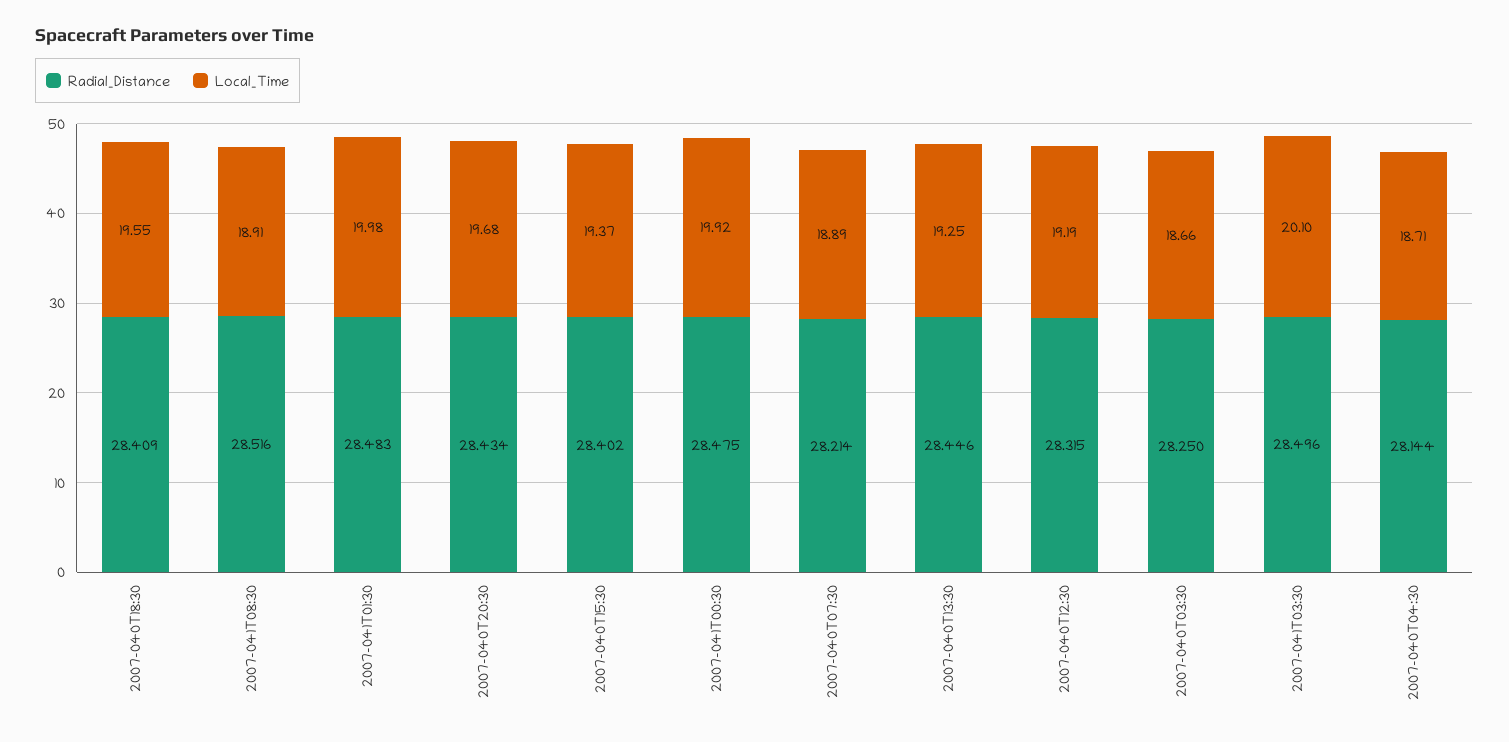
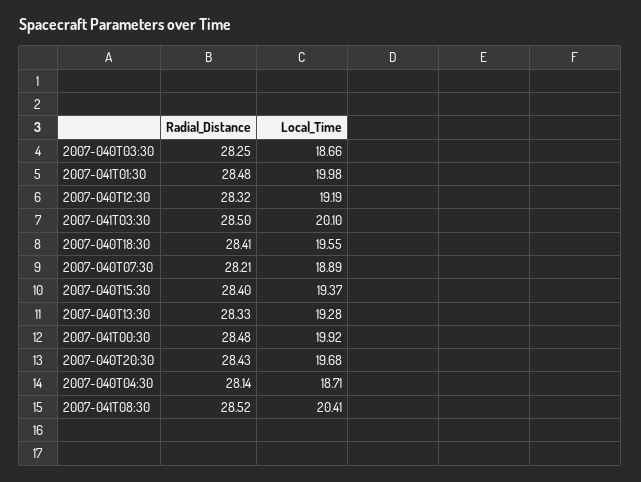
Local_Time, 2007-041T08:30: 18.91 -> 20.41
Radial_Distance, 2007-040T13:30: 28.446 -> 28.33
Local_Time, 2007-040T13:30: 19.25 -> 19.28

